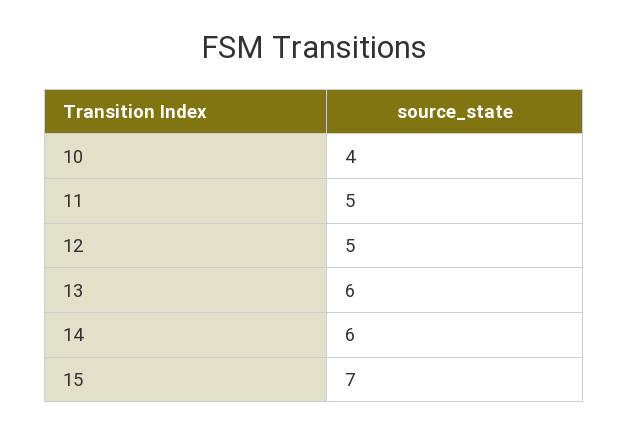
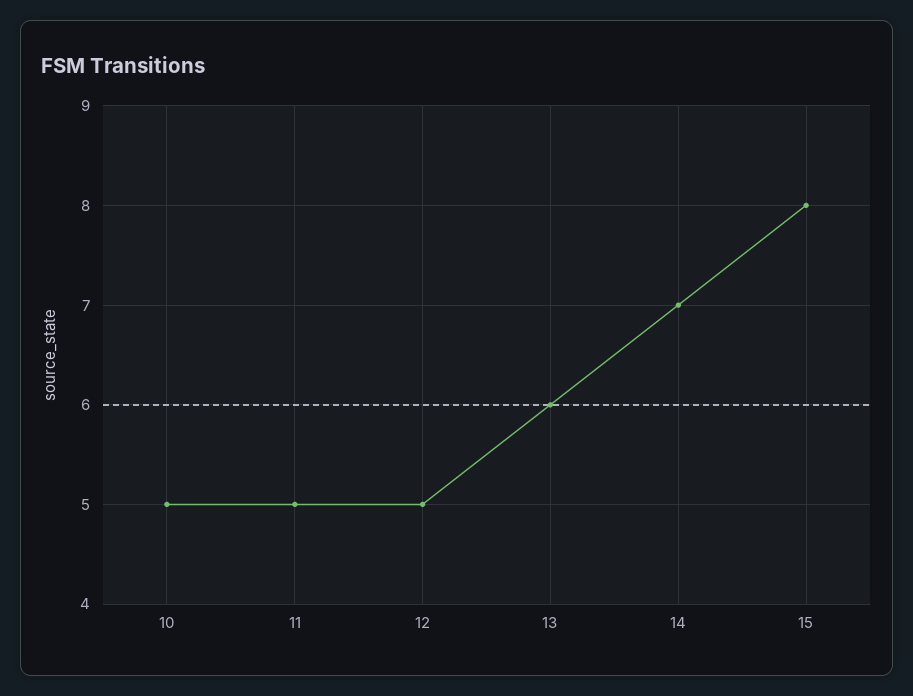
10: 4 -> 5
14: 6 -> 7
15: 7 -> 8

